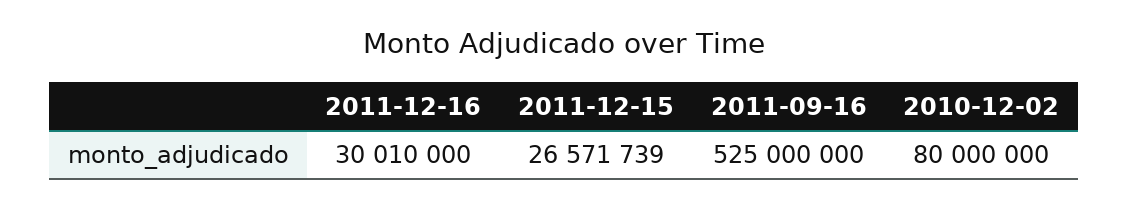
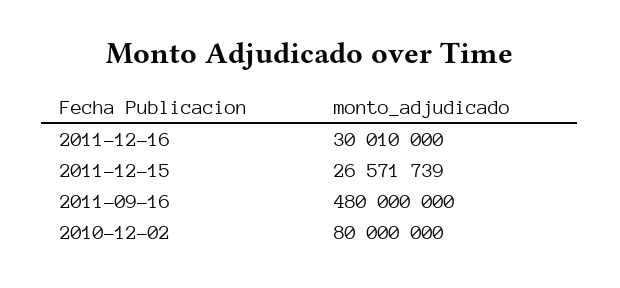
2011-09-16: 525000000 -> 480000000

